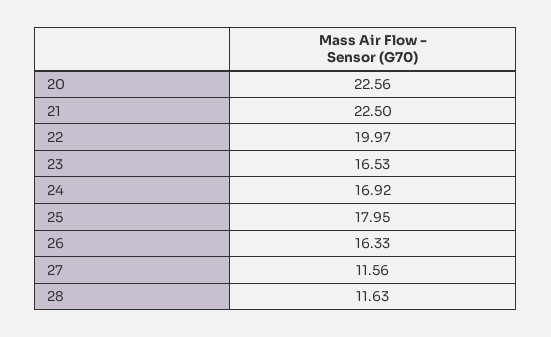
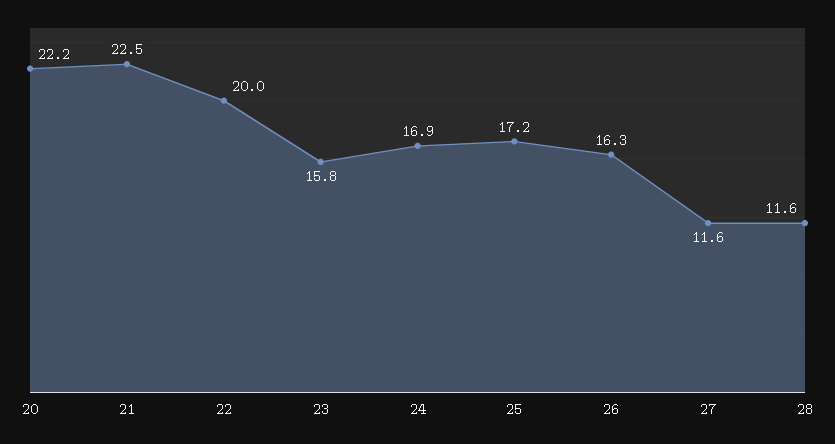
20: 22.56 -> 22.2
23: 16.53 -> 15.8
25: 17.95 -> 17.2

